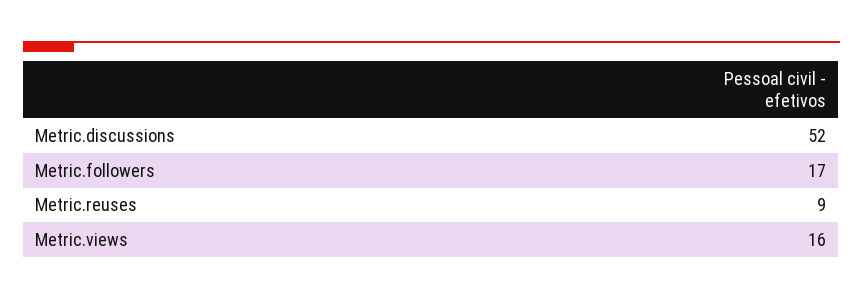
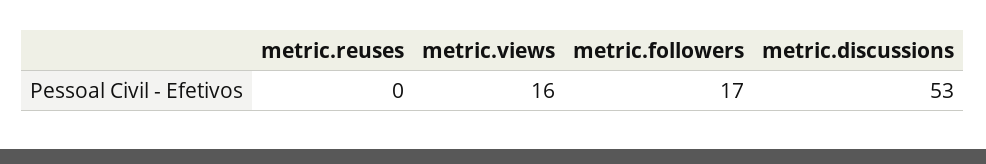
Metric.discussions: 52 -> 53
Metric.reuses: 9 -> 0

